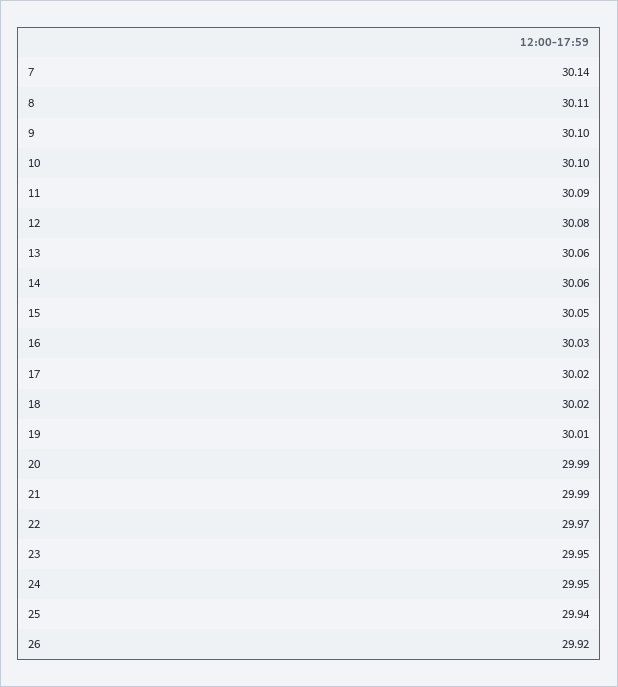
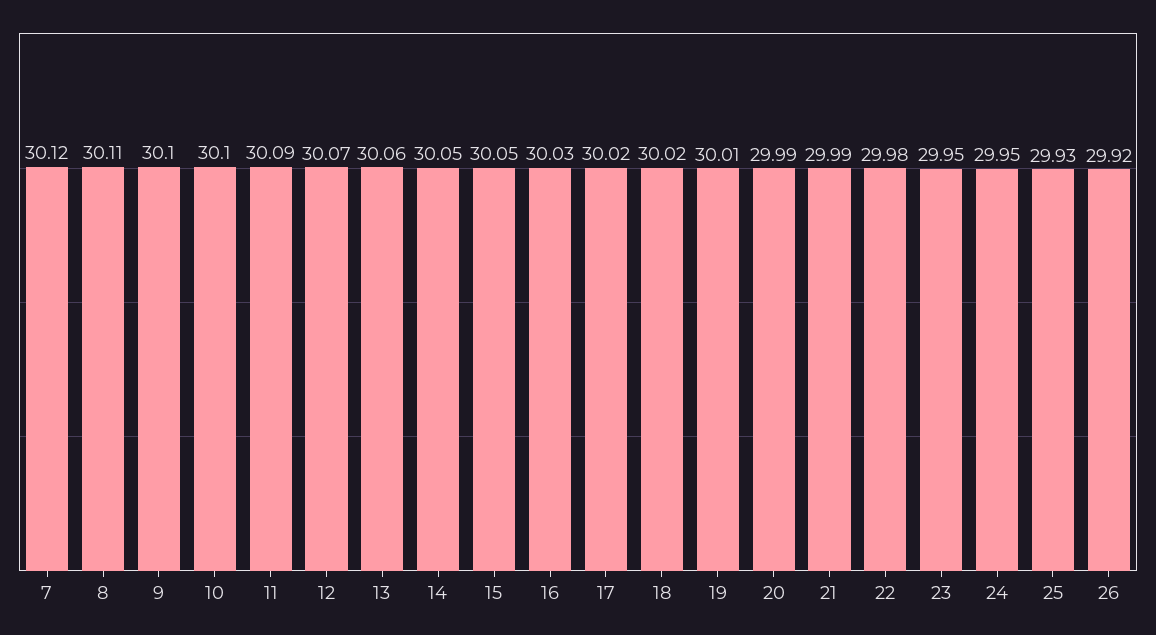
7: 30.14 -> 30.12
12: 30.08 -> 30.07
14: 30.06 -> 30.05
22: 29.97 -> 29.98
25: 29.94 -> 29.93

